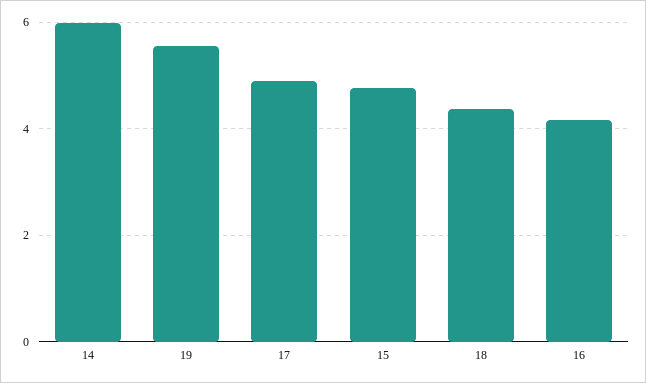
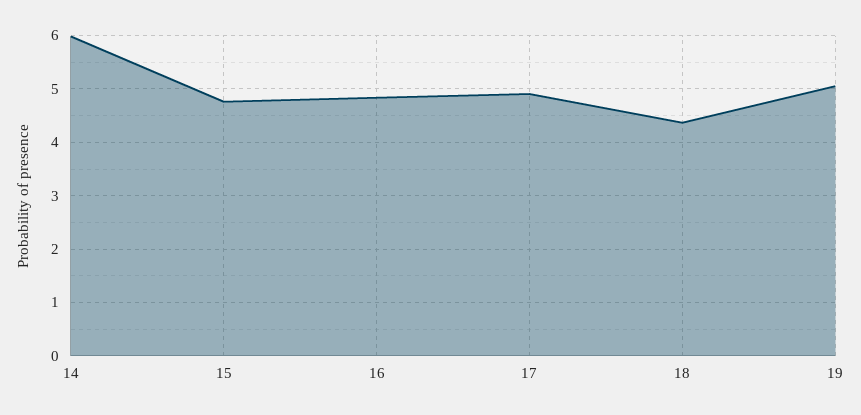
19: 5.6 -> 5
16: 4.2 -> 4.8

